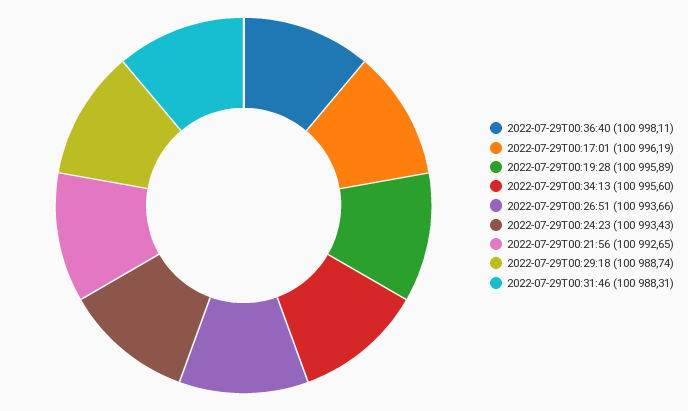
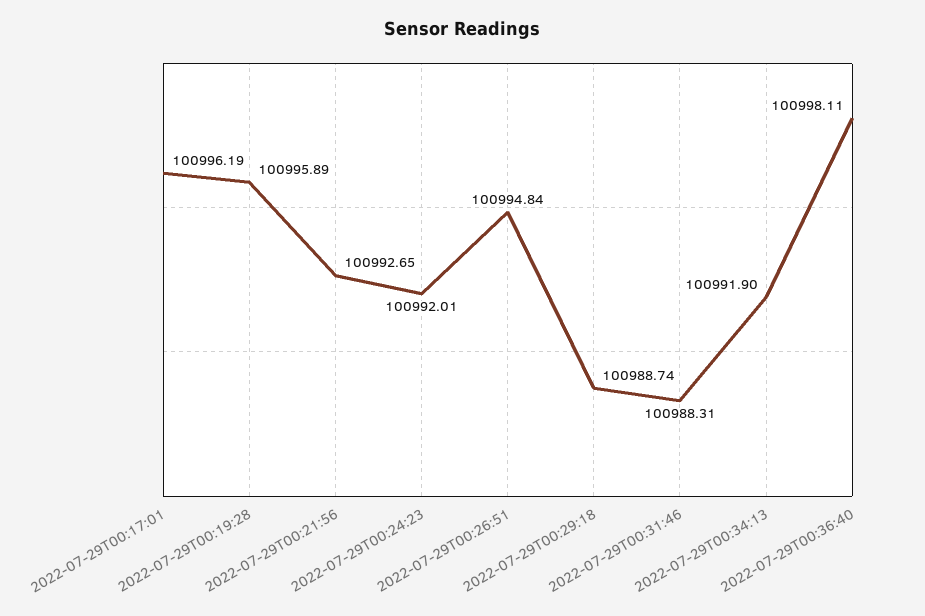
2022-07-29T00:34:13: 100995.6 -> 100991.9
2022-07-29T00:26:51: 100993.66 -> 100994.84
2022-07-29T00:24:23: 100993.43 -> 100992.01

